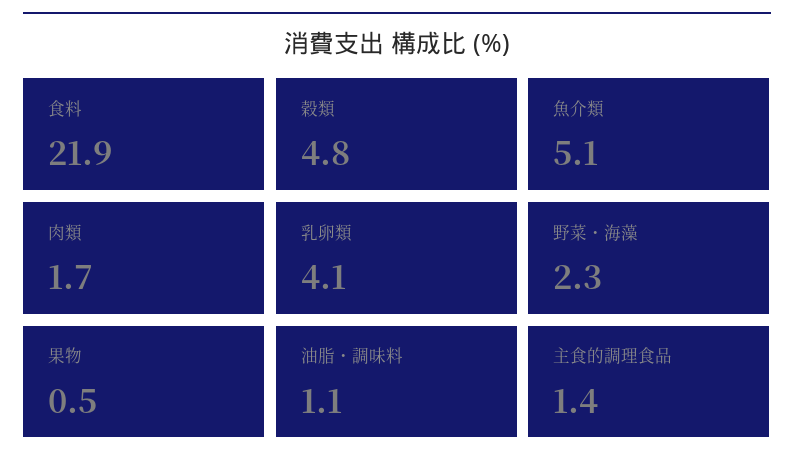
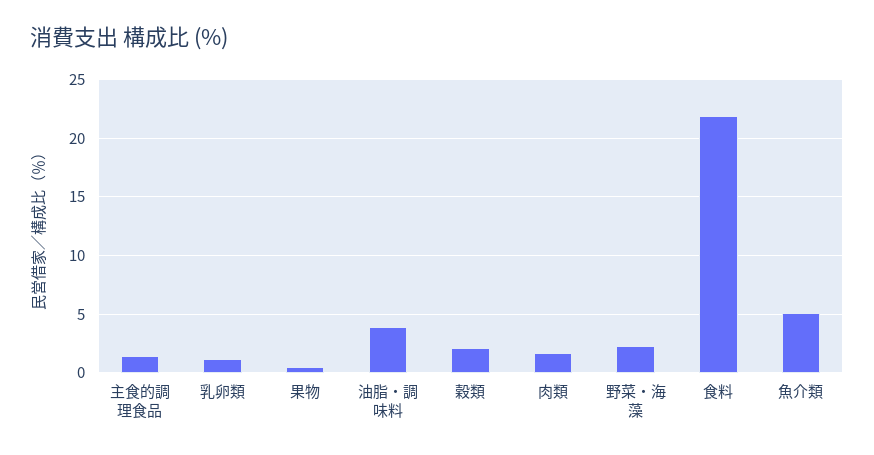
穀類: 4.8 -> 2
乳卵類: 4.1 -> 1
油脂・調味料: 1.1 -> 4

